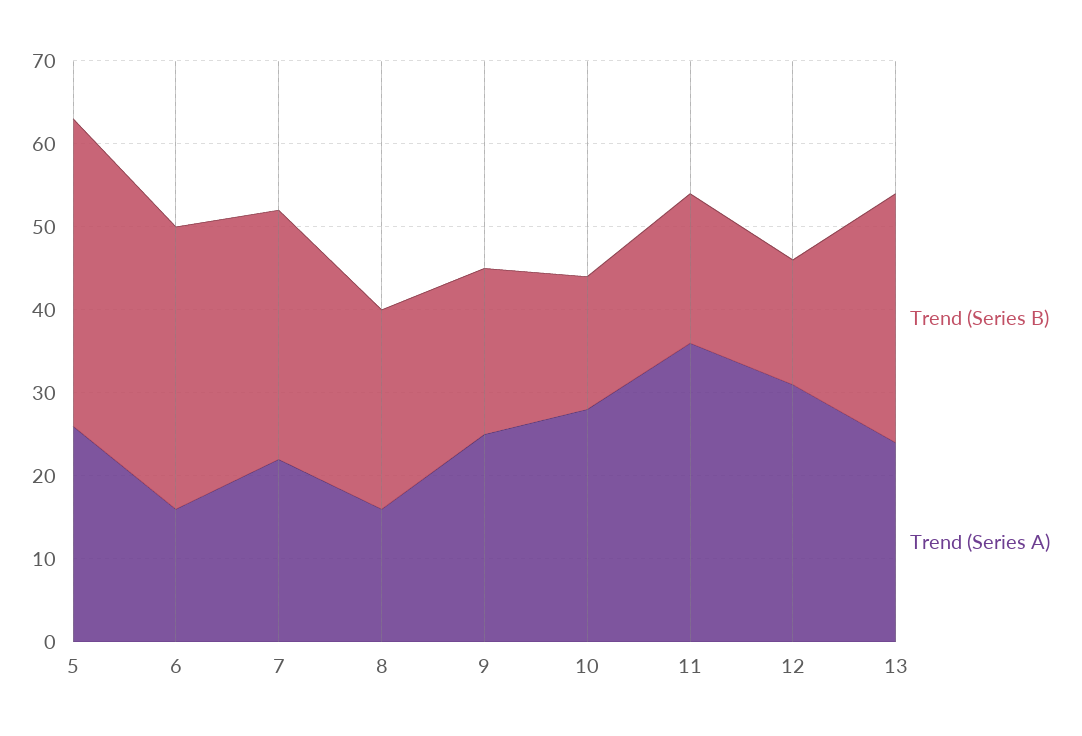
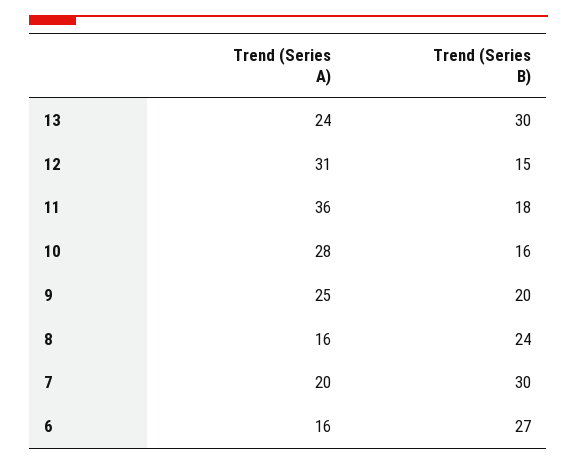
Trend (Series B), 5: 37 -> none
Trend (Series A), 5: 26 -> none
Trend (Series B), 6: 34 -> 27
Trend (Series A), 7: 22 -> 20

